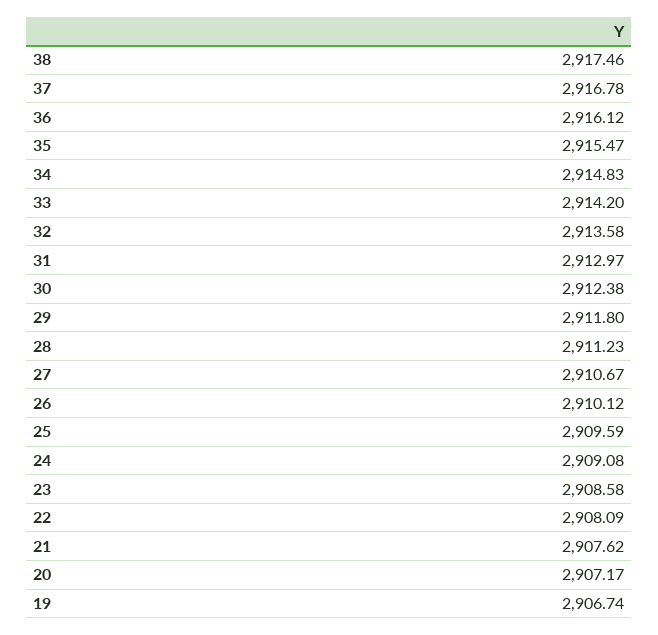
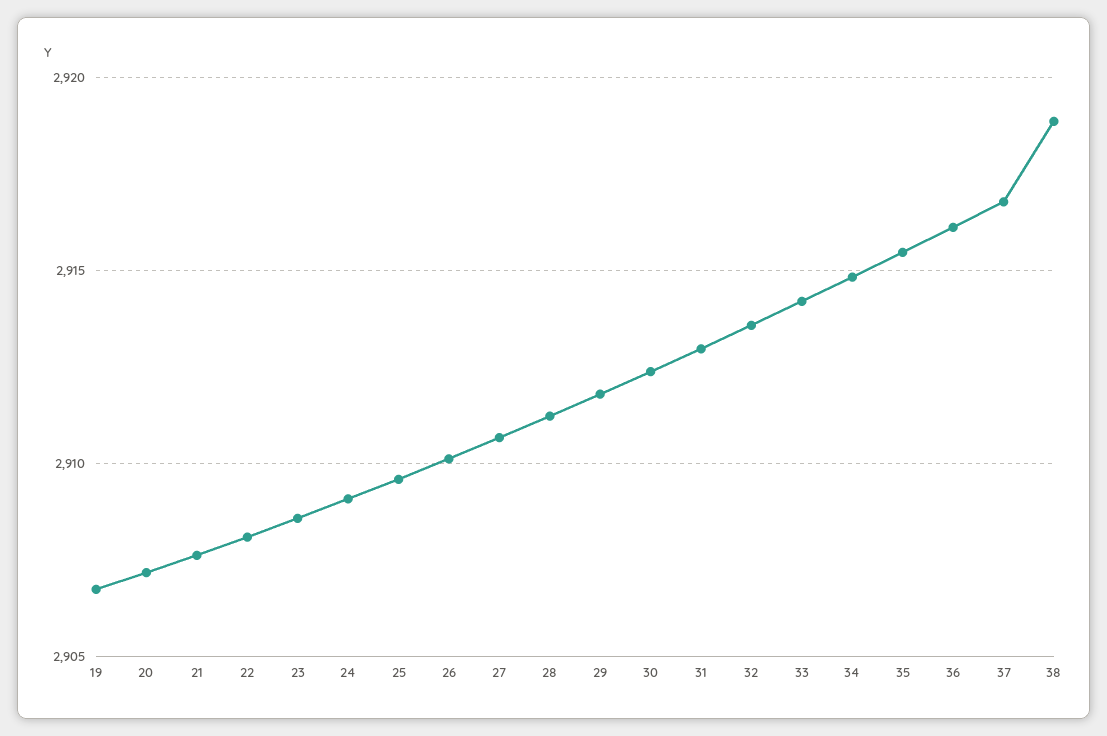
38: 2917.46 -> 2919

